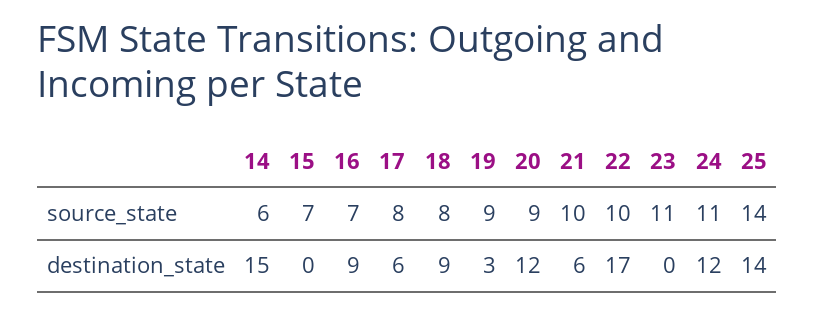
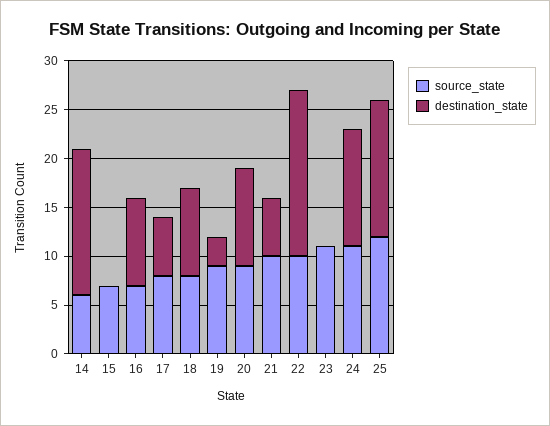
source_state, 25: 14 -> 12
destination_state, 20: 12 -> 10

